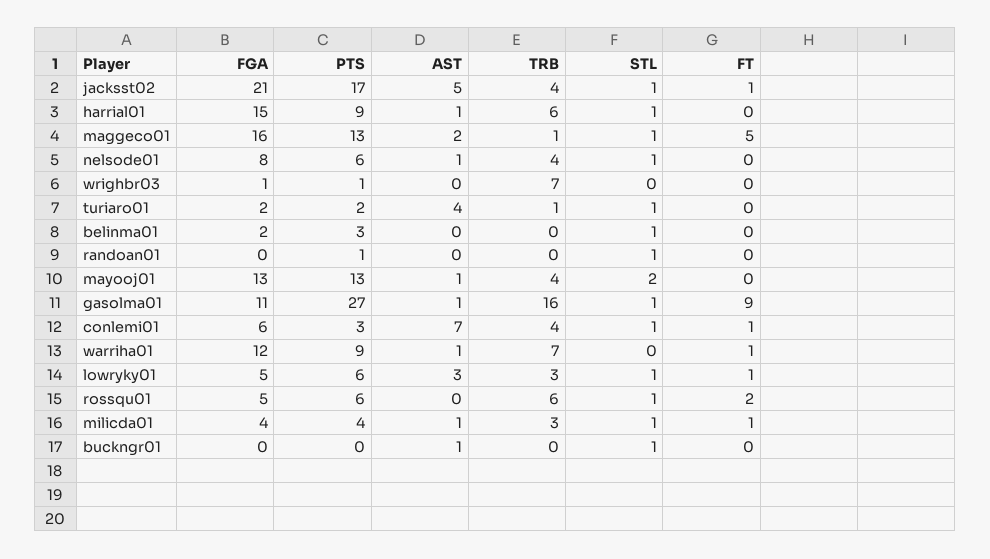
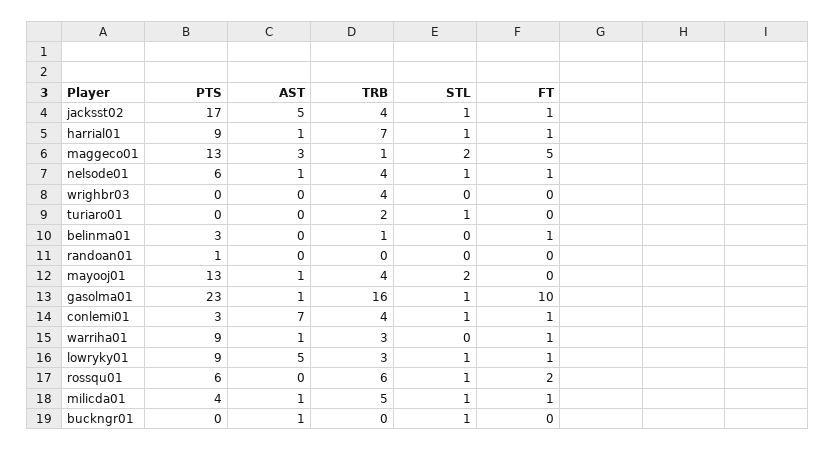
FGA, jacksst02: 21 -> none
FGA, harrial01: 15 -> none
TRB, harrial01: 6 -> 7
FT, harrial01: 0 -> 1
FGA, maggeco01: 16 -> none
AST, maggeco01: 2 -> 3
STL, maggeco01: 1 -> 2
FGA, nelsode01: 8 -> none
FT, nelsode01: 0 -> 1
FGA, wrighbr03: 1 -> none
PTS, wrighbr03: 1 -> 0
TRB, wrighbr03: 7 -> 4
FGA, turiaro01: 2 -> none
PTS, turiaro01: 2 -> 0
AST, turiaro01: 4 -> 0
TRB, turiaro01: 1 -> 2
FGA, belinma01: 2 -> none
TRB, belinma01: 0 -> 1
STL, belinma01: 1 -> 0
FT, belinma01: 0 -> 1
FGA, randoan01: 0 -> none
STL, randoan01: 1 -> 0
FGA, mayooj01: 13 -> none
FGA, gasolma01: 11 -> none
PTS, gasolma01: 27 -> 23
FT, gasolma01: 9 -> 10
FGA, conlemi01: 6 -> none
FGA, warriha01: 12 -> none
TRB, warriha01: 7 -> 3
FGA, lowryky01: 5 -> none
PTS, lowryky01: 6 -> 9
AST, lowryky01: 3 -> 5
FGA, rossqu01: 5 -> none
FGA, milicda01: 4 -> none
TRB, milicda01: 3 -> 5
FGA, buckngr01: 0 -> none

